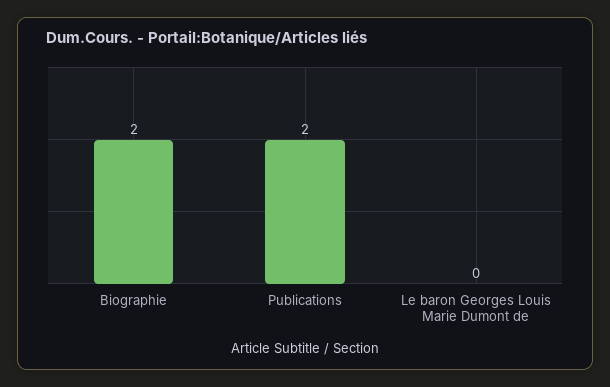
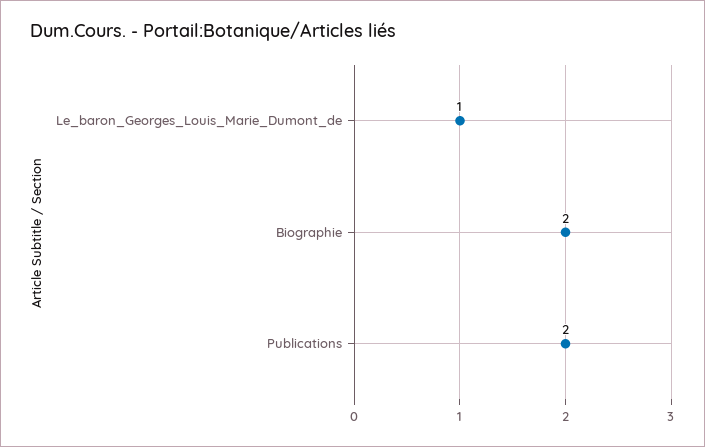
Le baron Georges Louis Marie Dumont de: 0 -> 1

